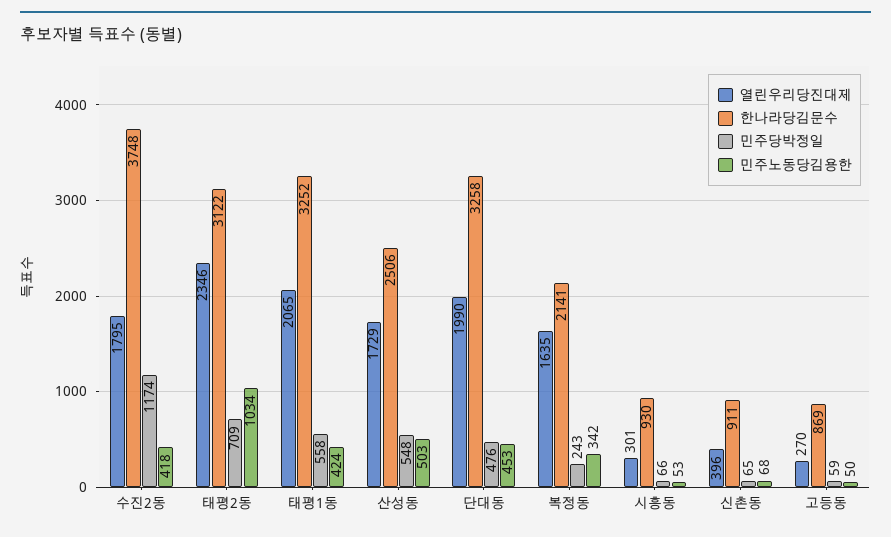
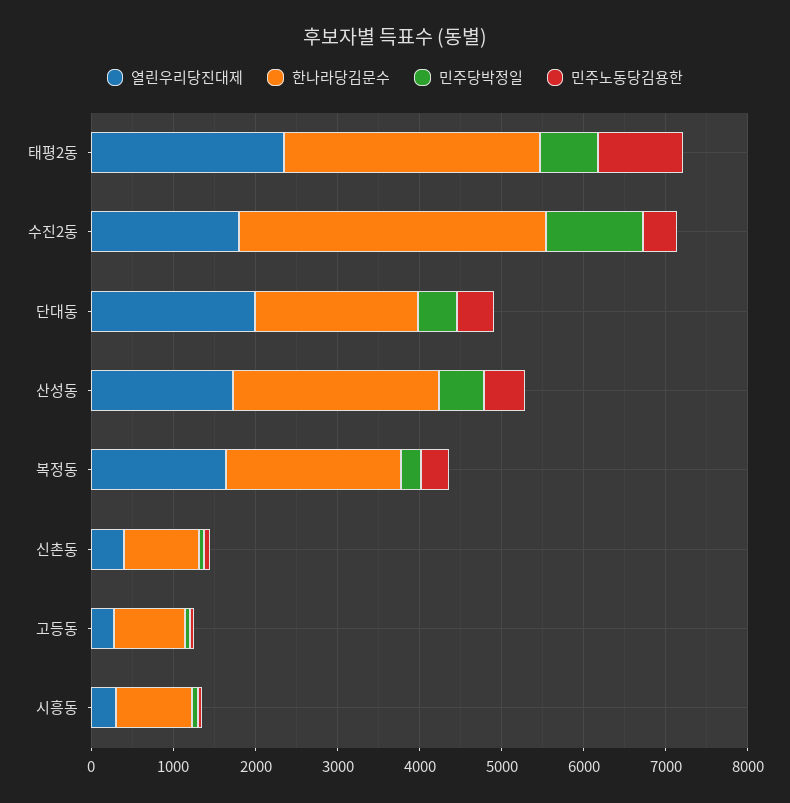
열린우리당진대제, 태평1동: 2065 -> none
한나라당김문수, 태평1동: 3252 -> none
민주당박정일, 태평1동: 558 -> none
민주노동당김용한, 태평1동: 424 -> none
한나라당김문수, 단대동: 3258 -> 2000

